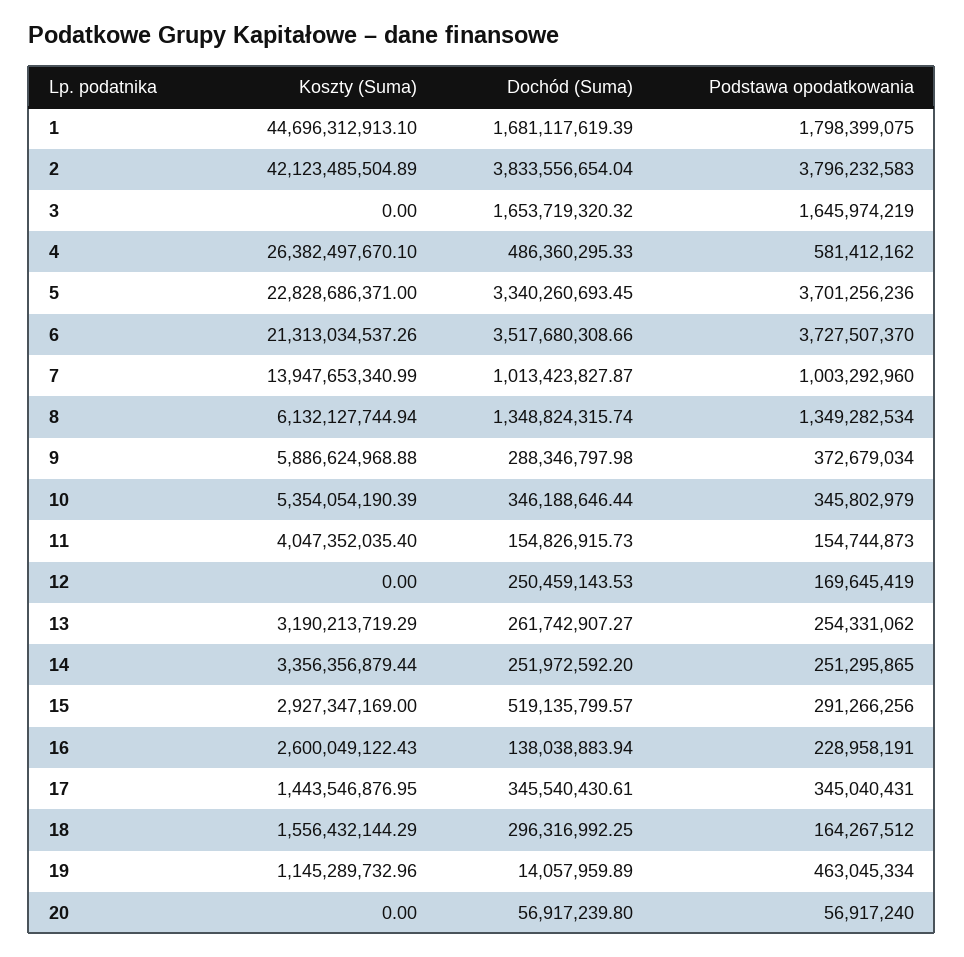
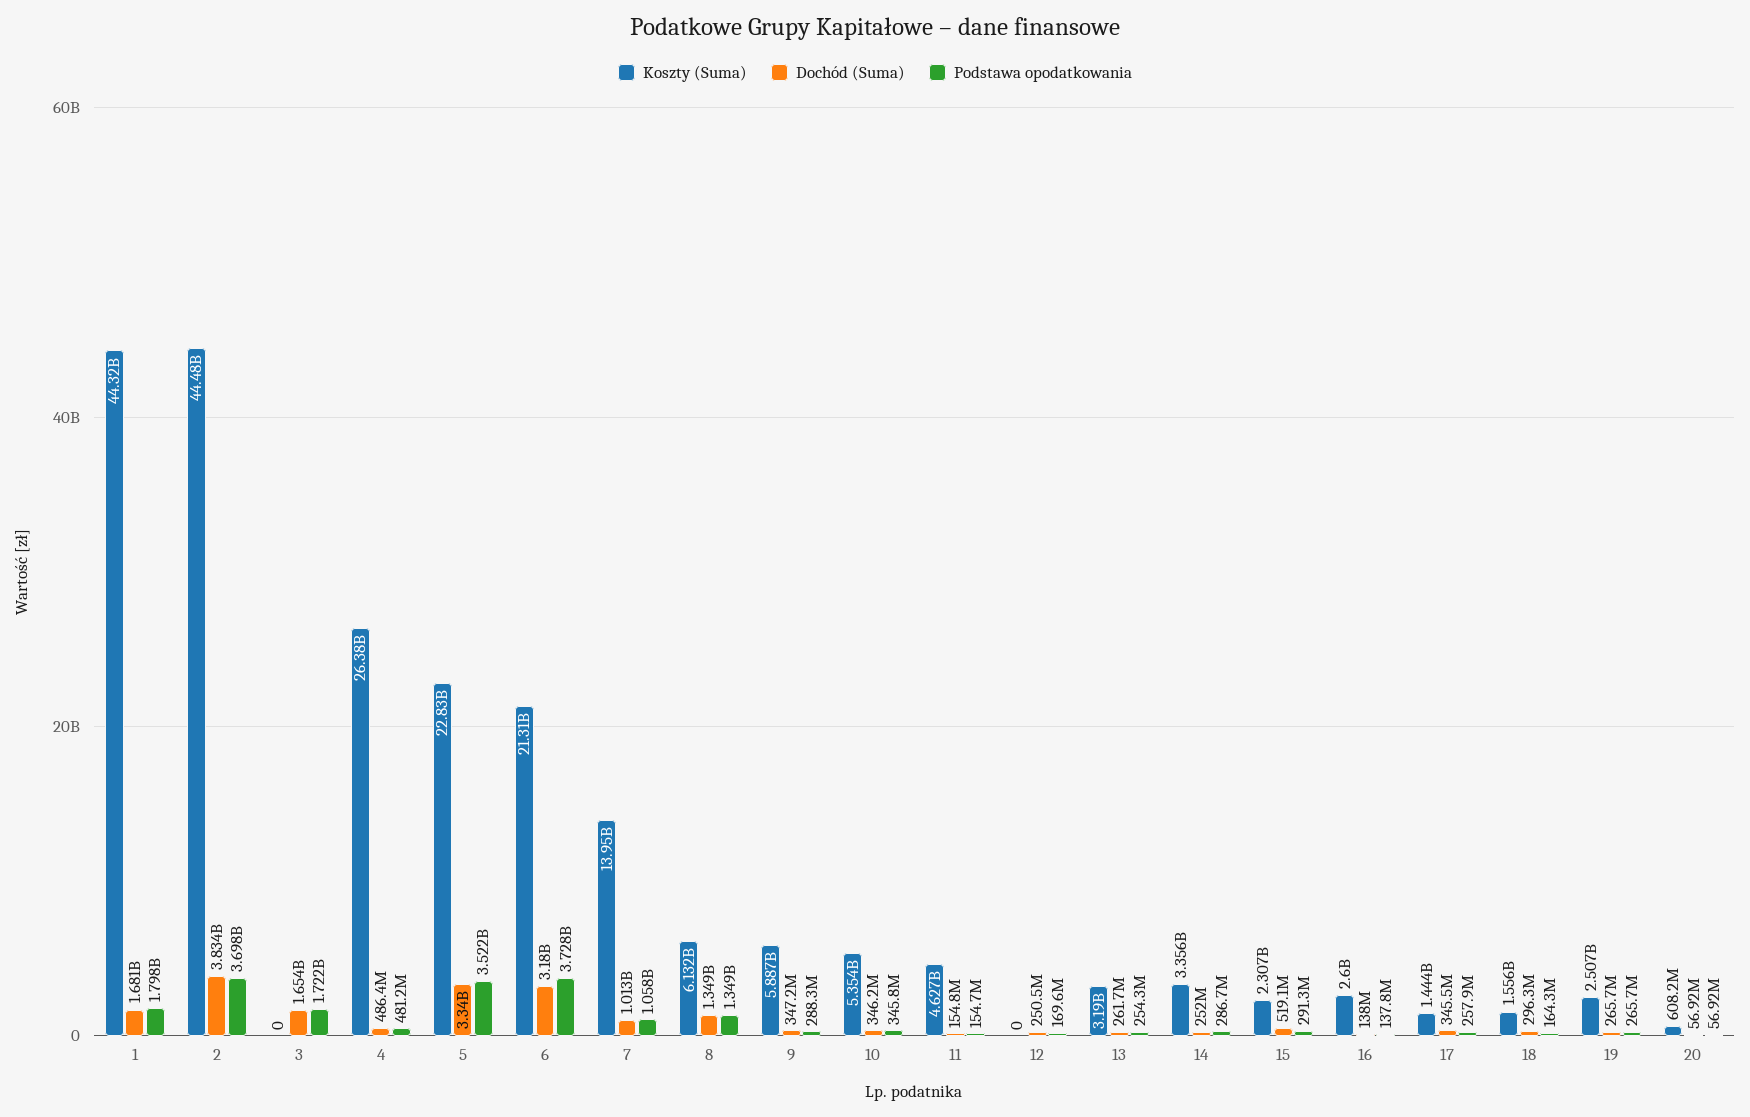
Koszty (Suma), 1: 44696312913.1 -> 44320000000
Koszty (Suma), 2: 42123485504.89 -> 44480000000
Podstawa opodatkowania, 2: 3796232583 -> 3698000000
Podstawa opodatkowania, 3: 1645974219 -> 1722000000
Podstawa opodatkowania, 4: 581412162 -> 481200000
Podstawa opodatkowania, 5: 3701256236 -> 3522000000
Dochód (Suma), 6: 3517680308.66 -> 3180000000
Podstawa opodatkowania, 7: 1003292960 -> 1058000000
Dochód (Suma), 9: 288346797.98 -> 347200000
Podstawa opodatkowania, 9: 372679034 -> 288300000
Koszty (Suma), 11: 4047352035.4 -> 4627000000
Podstawa opodatkowania, 14: 251295865 -> 286700000
Koszty (Suma), 15: 2927347169 -> 2307000000
Podstawa opodatkowania, 16: 228958191 -> 137800000
Podstawa opodatkowania, 17: 345040431 -> 257900000
Koszty (Suma), 19: 1145289732.96 -> 2507000000
Dochód (Suma), 19: 14057959.89 -> 265700000
Podstawa opodatkowania, 19: 463045334 -> 265700000
Koszty (Suma), 20: 0 -> 608200000

